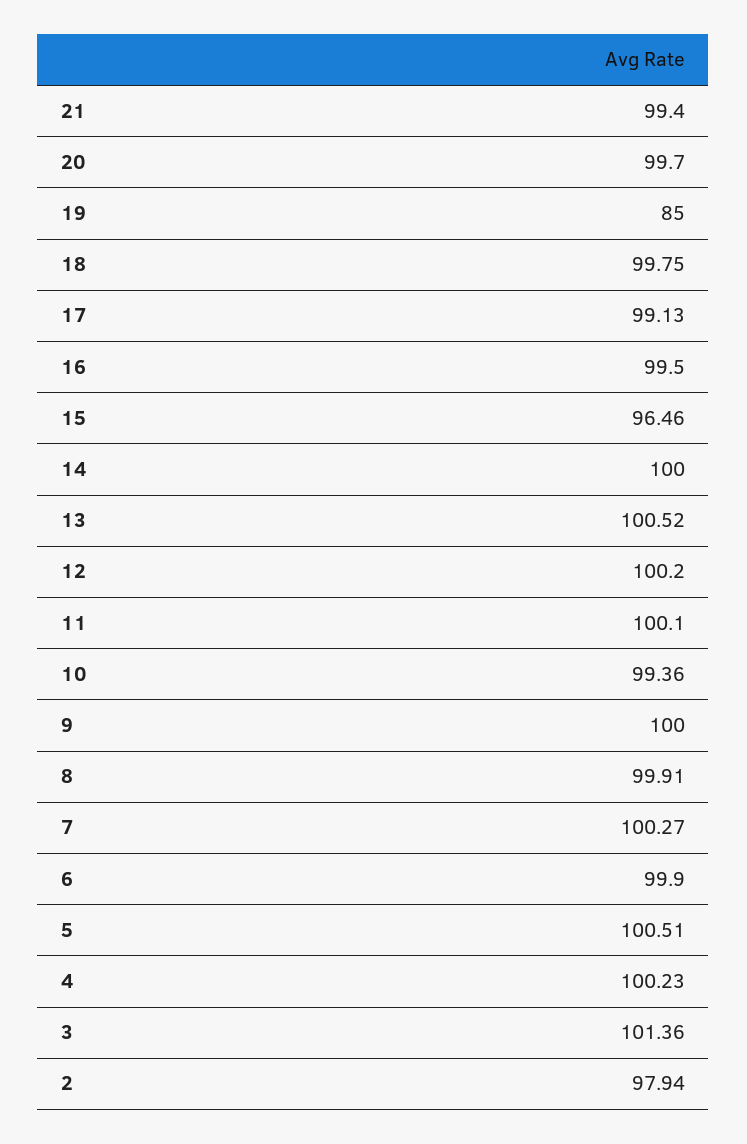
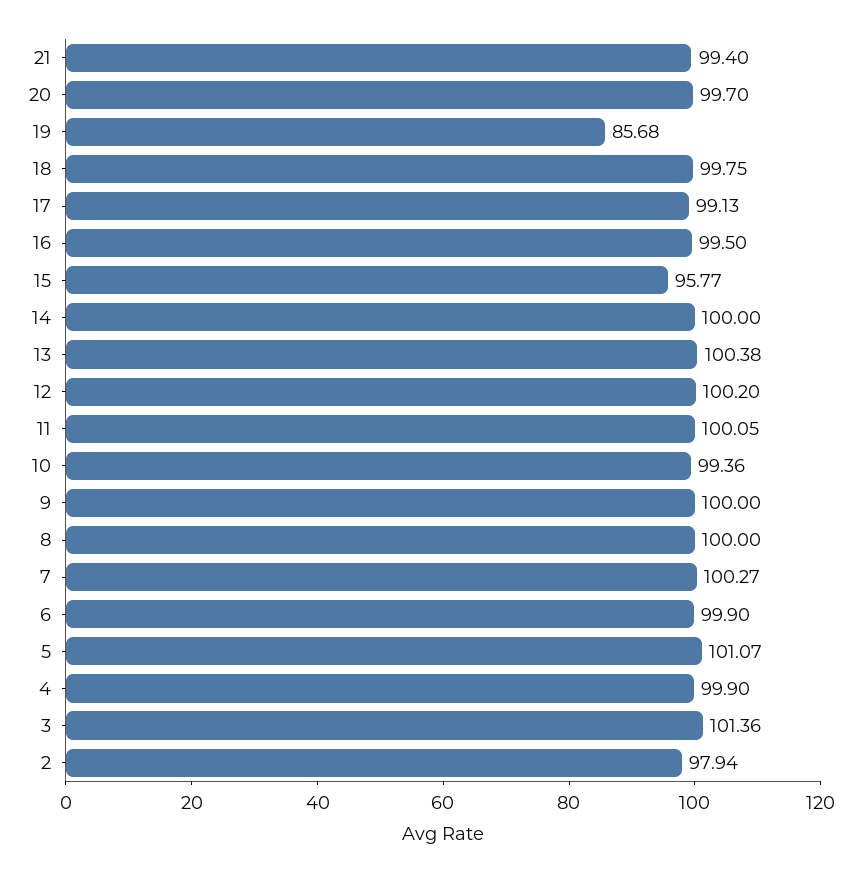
19: 85 -> 85.68
15: 96.46 -> 95.77
13: 100.52 -> 100.38
11: 100.1 -> 100.05
8: 99.91 -> 100
5: 100.51 -> 101.07
4: 100.23 -> 99.9

